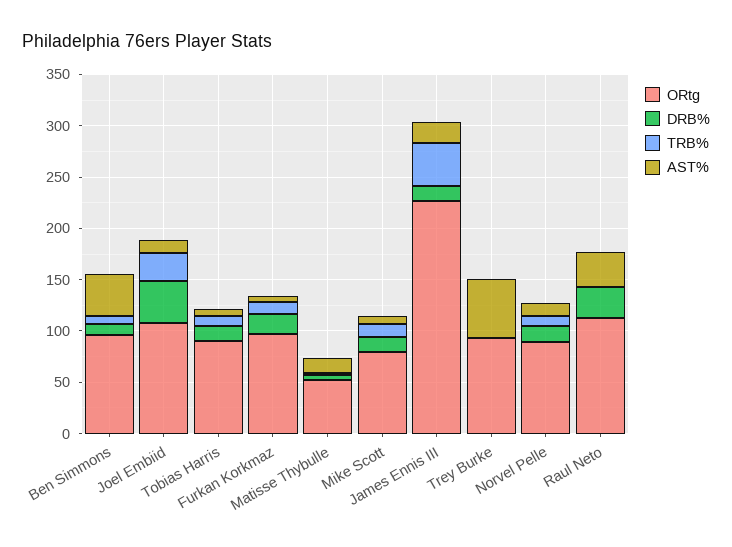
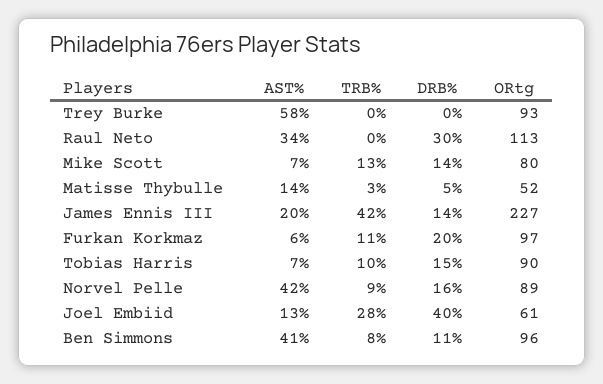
ORtg, Joel Embiid: 110 -> 61
AST%, Norvel Pelle: 10 -> 42

